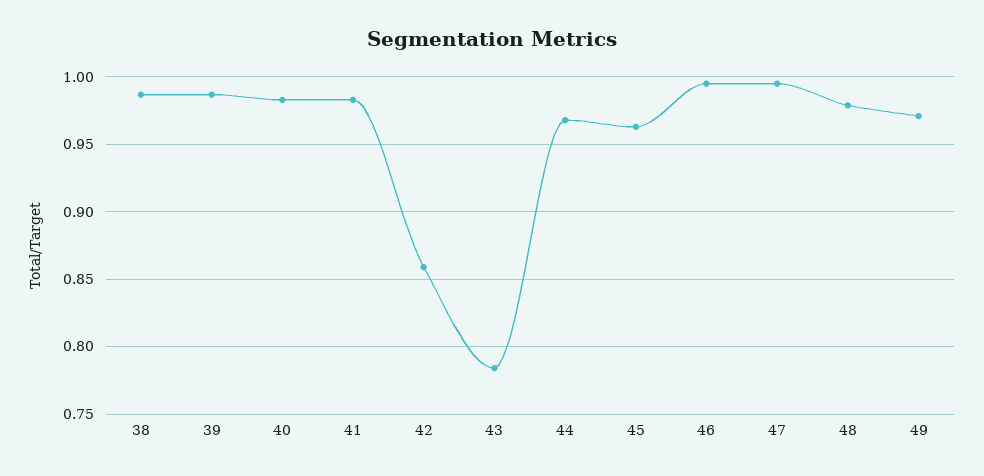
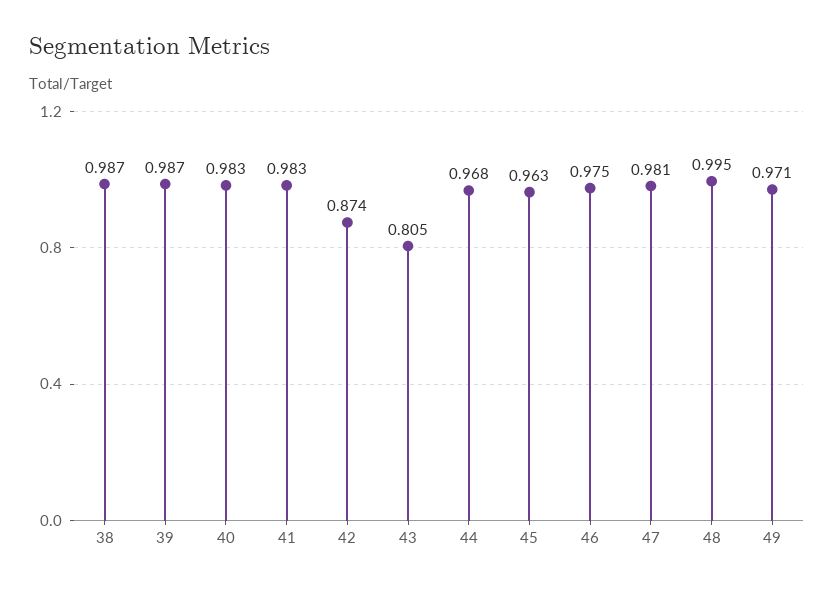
42: 0.86 -> 0.874
43: 0.785 -> 0.805
46: 0.995 -> 0.975
47: 0.995 -> 0.981
48: 0.98 -> 0.995

